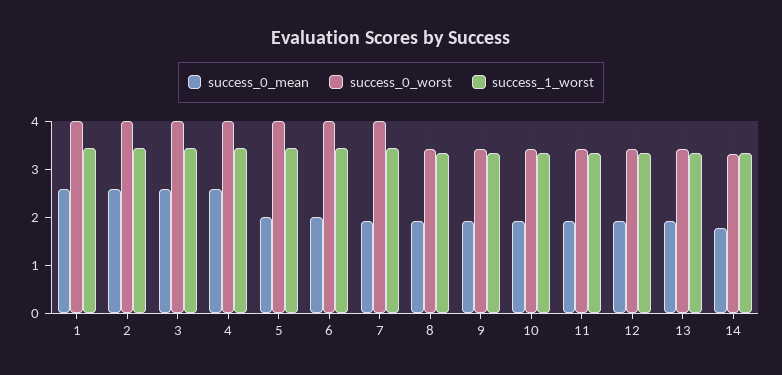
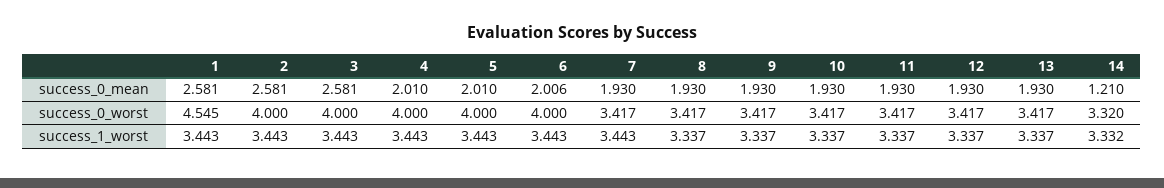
success_0_worst, 1: 4 -> 4.545
success_0_mean, 4: 2.6 -> 2.01
success_0_worst, 7: 4 -> 3.417
success_0_mean, 14: 1.8 -> 1.21

